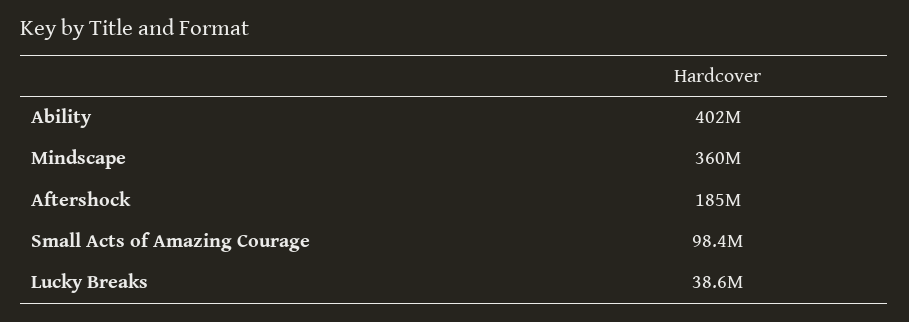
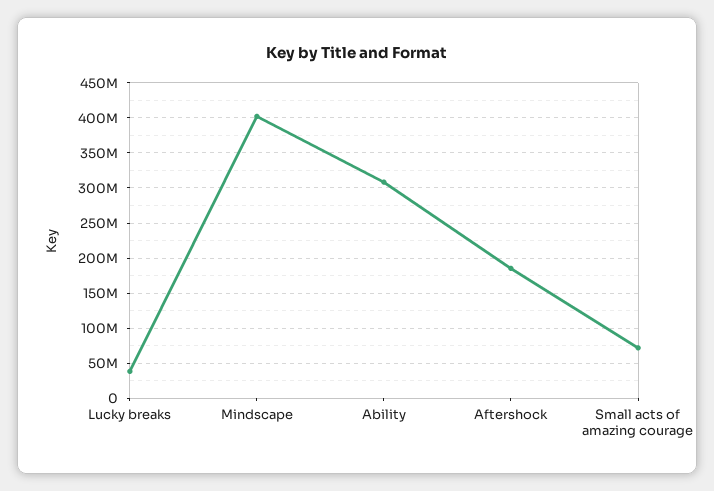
Ability: 402000000 -> 310000000
Mindscape: 360000000 -> 400000000
Small Acts of Amazing Courage: 98400000 -> 70000000

